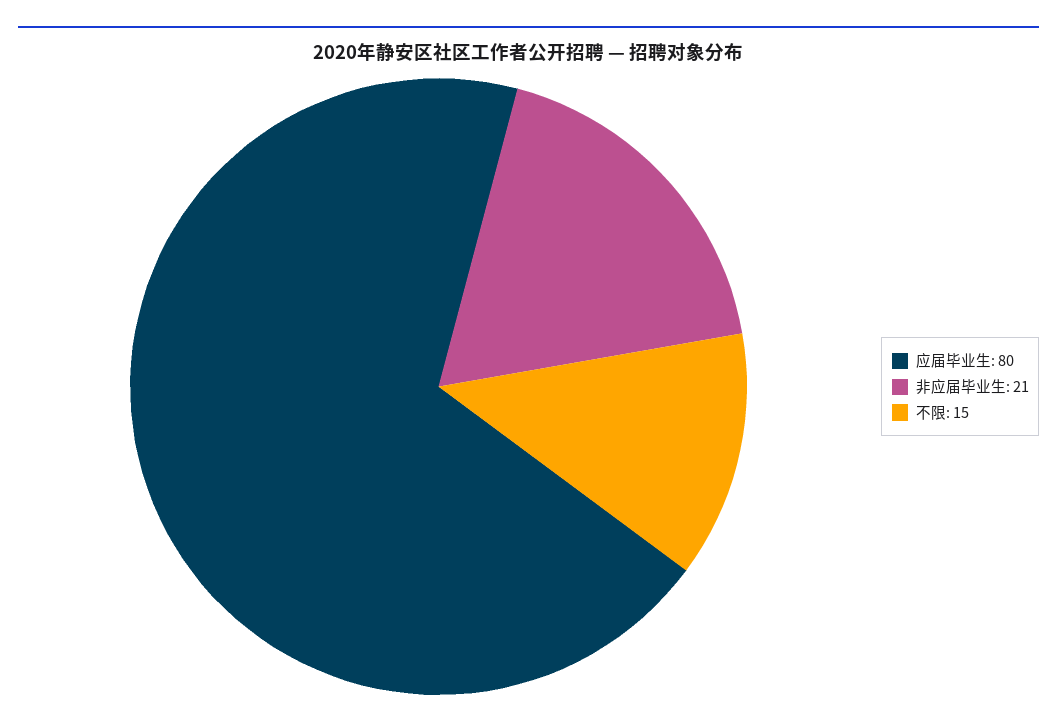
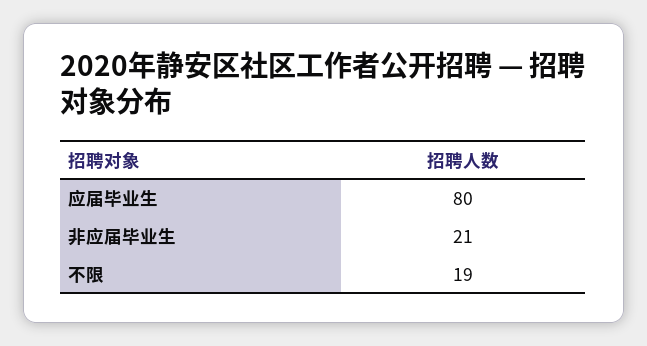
不限: 15 -> 19

